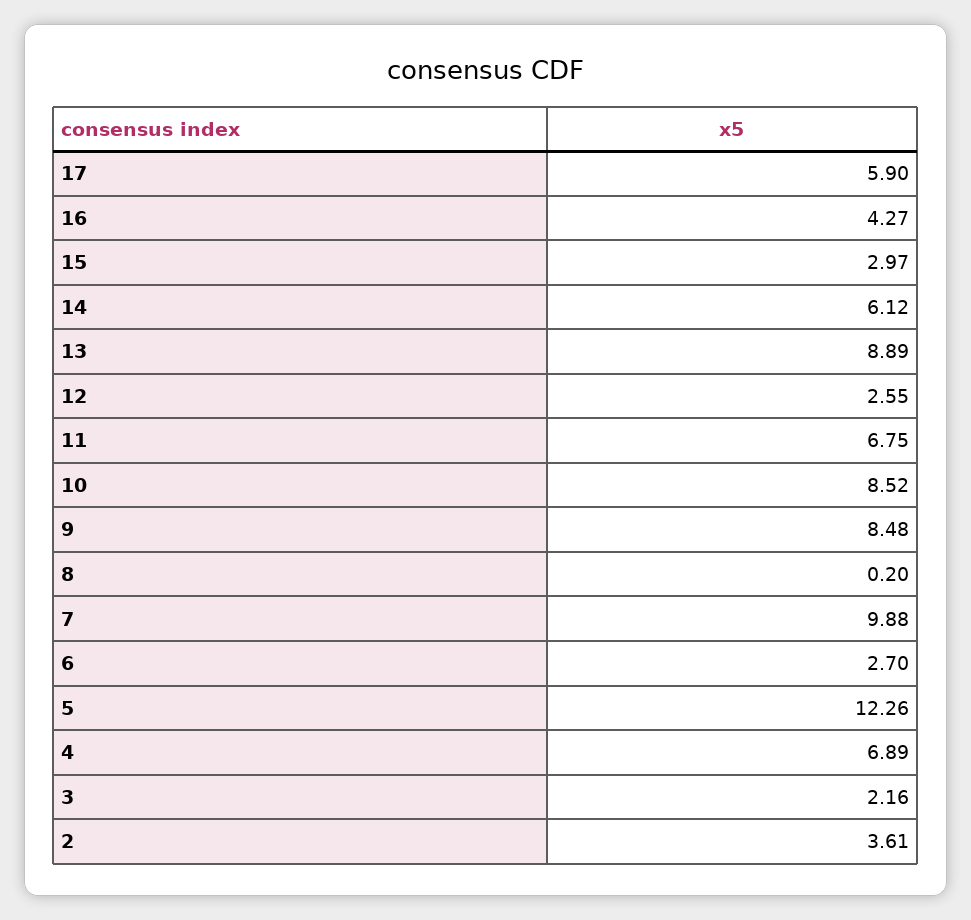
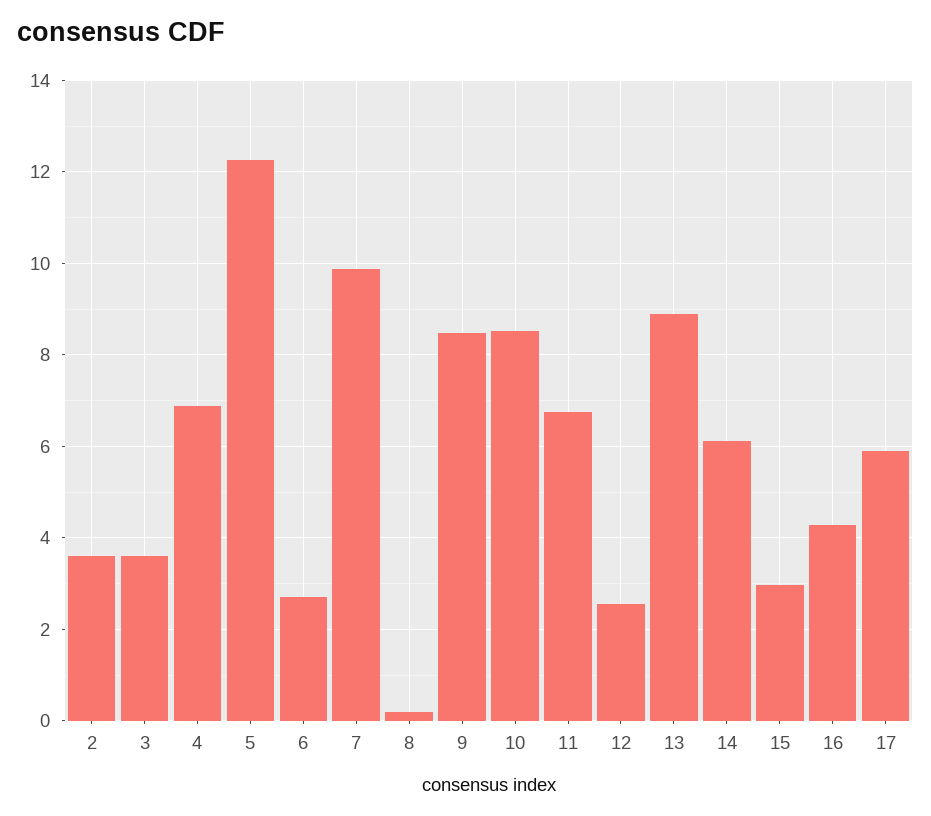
3: 2.16 -> 3.6

